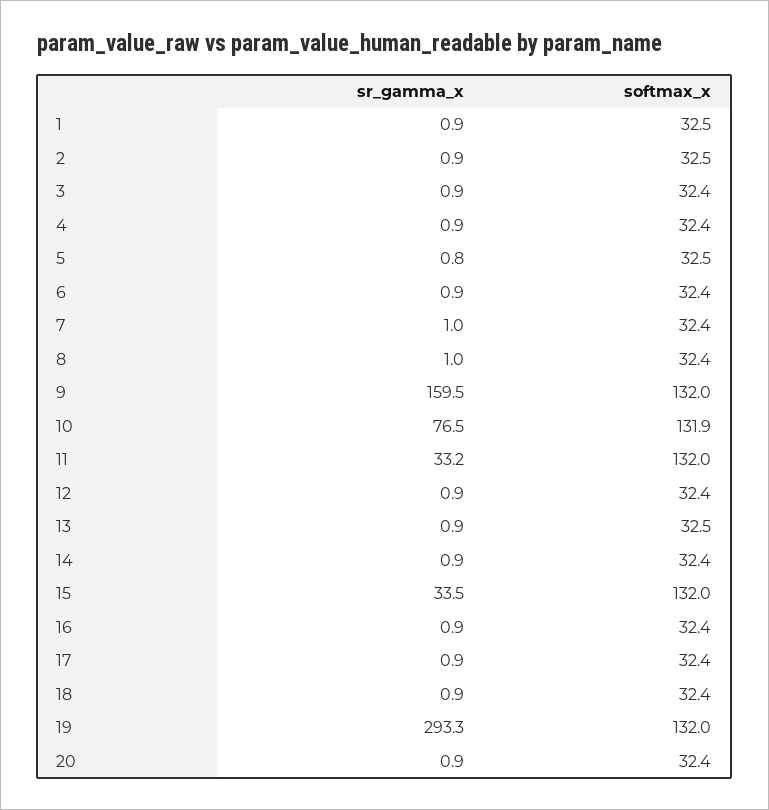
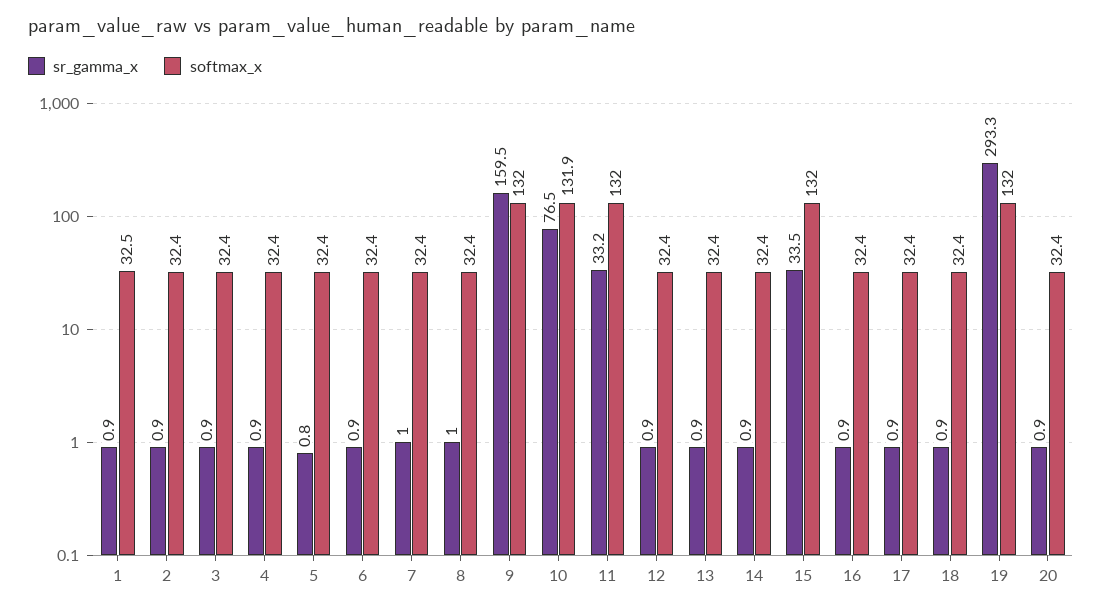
softmax_x, 2: 32.5 -> 32.4
softmax_x, 5: 32.5 -> 32.4
softmax_x, 13: 32.5 -> 32.4

